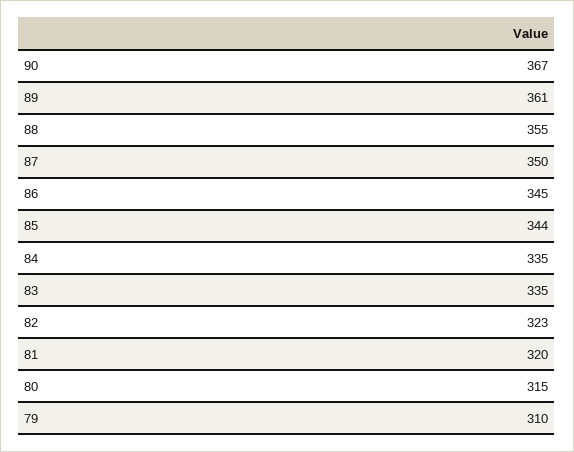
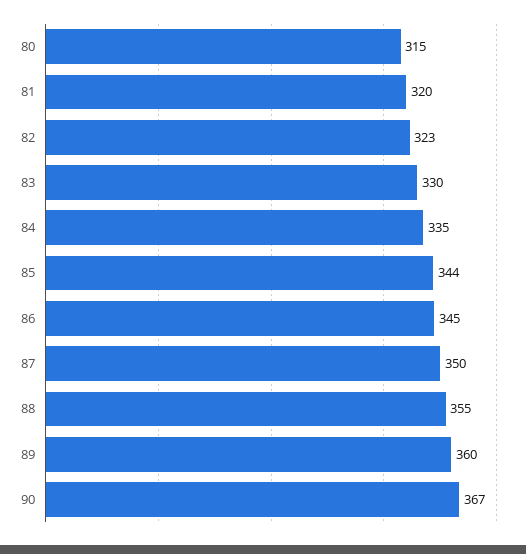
89: 361 -> 360
83: 335 -> 330
79: 310 -> none

